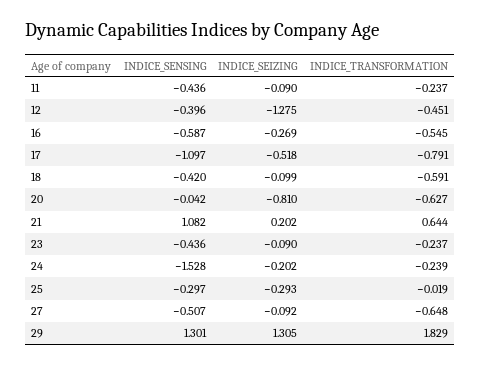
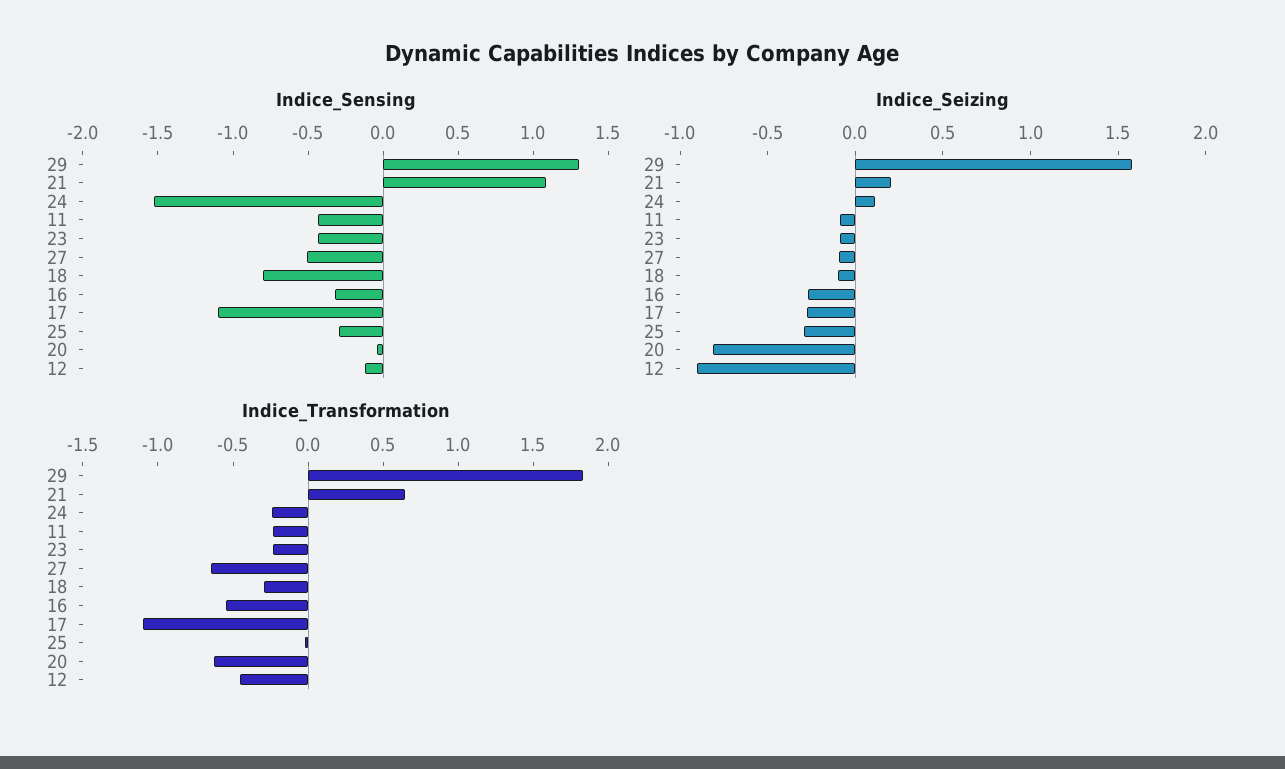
INDICE_SENSING, 12: -0.396 -> -0.1
INDICE_SEIZING, 12: -1.275 -> -0.9
INDICE_SENSING, 16: -0.587 -> -0.3
INDICE_SEIZING, 17: -0.518 -> -0.3
INDICE_TRANSFORMATION, 17: -0.791 -> -1.1
INDICE_SENSING, 18: -0.42 -> -0.8
INDICE_TRANSFORMATION, 18: -0.591 -> -0.3
INDICE_SEIZING, 24: -0.202 -> 0.1
INDICE_SEIZING, 29: 1.305 -> 1.6

